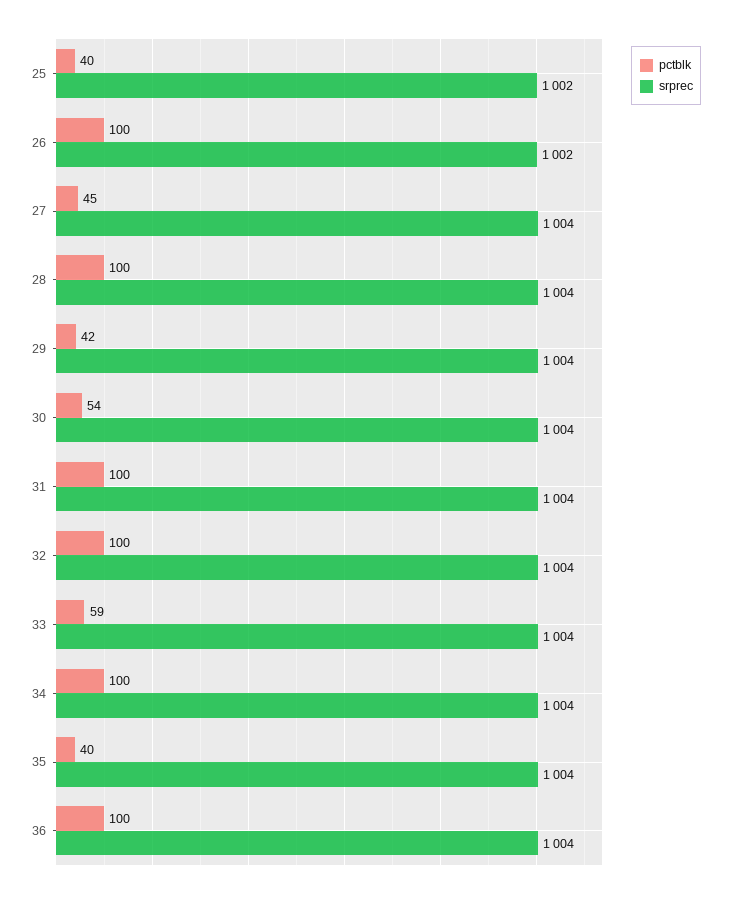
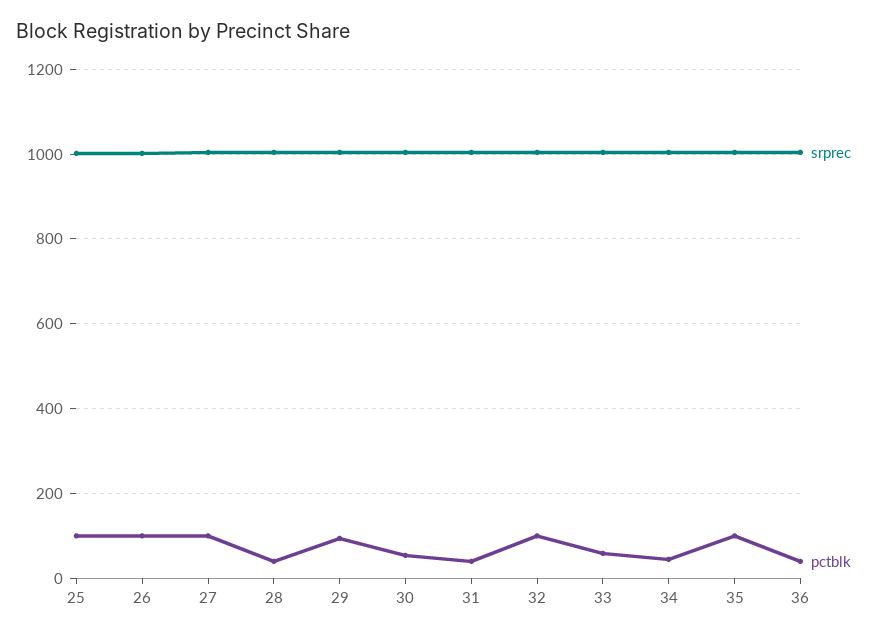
pctblk, 25: 40 -> 100
pctblk, 27: 45 -> 100
pctblk, 28: 100 -> 40
pctblk, 29: 42 -> 100
pctblk, 31: 100 -> 40
pctblk, 34: 100 -> 40
pctblk, 35: 40 -> 100
pctblk, 36: 100 -> 40

